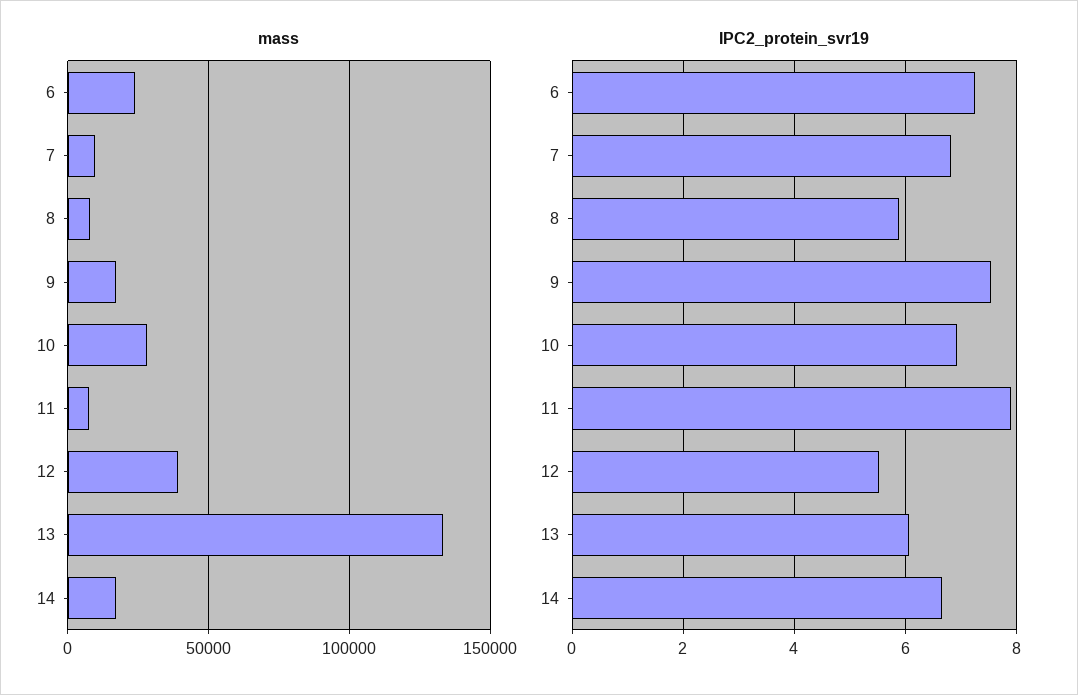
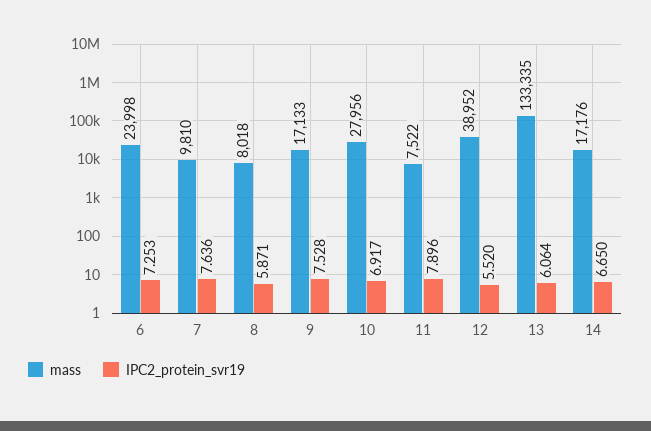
IPC2_protein_svr19, 7: 6.8 -> 7.636

